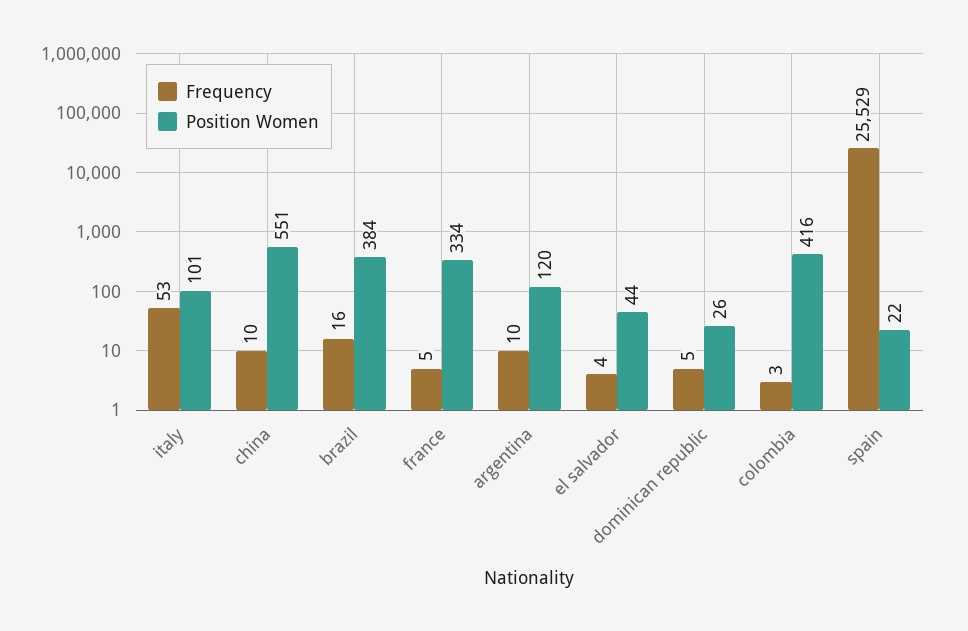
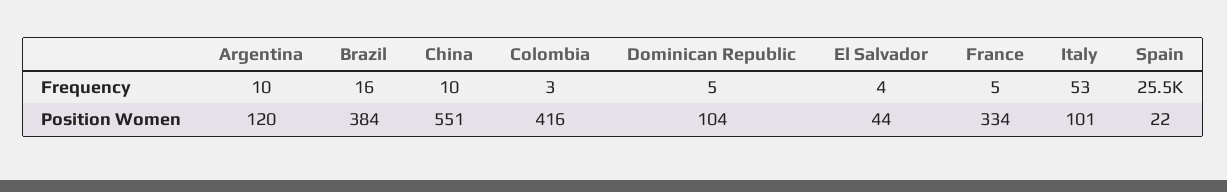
Position Women, dominican republic: 26 -> 104

